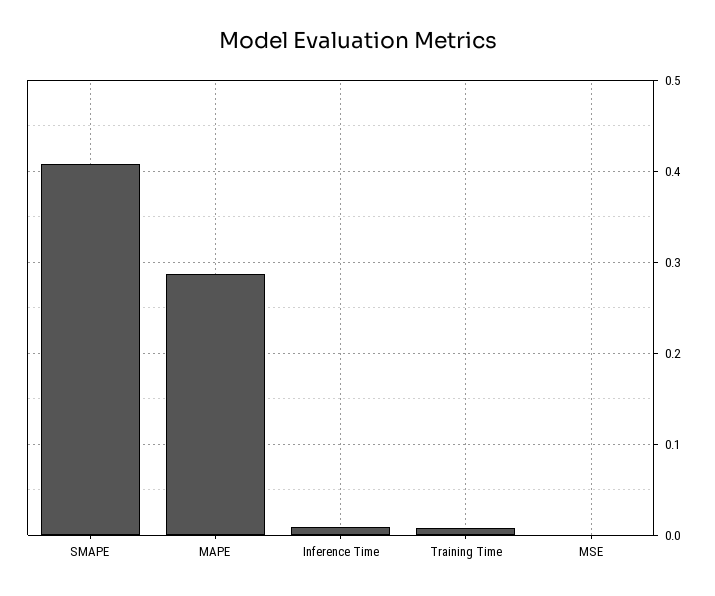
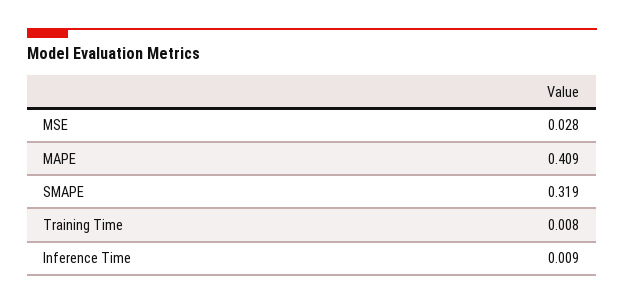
SMAPE: 0.41 -> 0.319
MAPE: 0.29 -> 0.409
MSE: 0 -> 0.028

